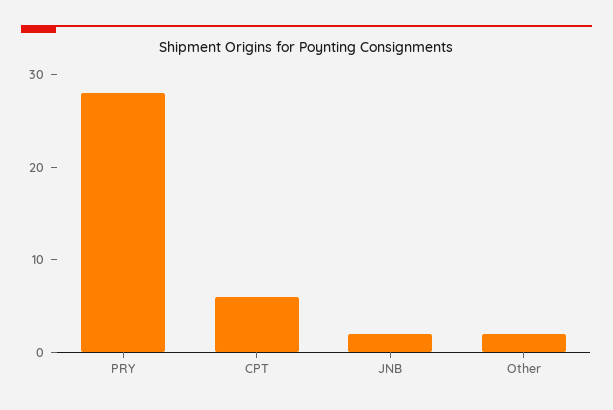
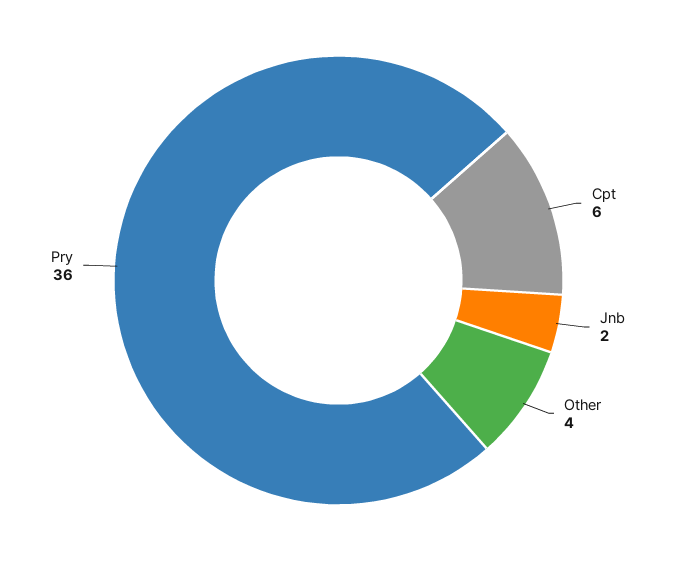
PRY: 28 -> 36
Other: 2 -> 4

